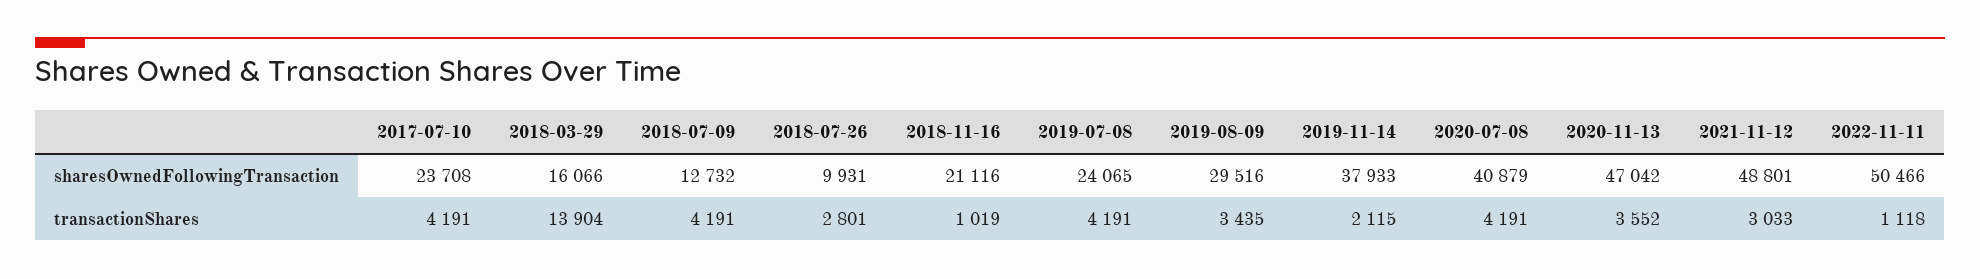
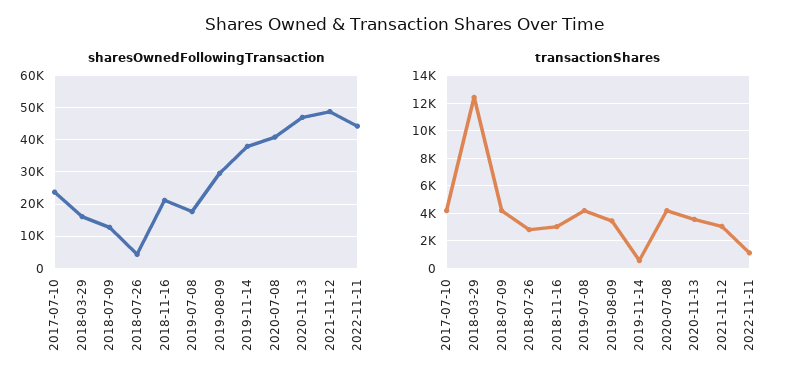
sharesOwnedFollowingTransaction, 2018-07-26: 9931 -> 4000
sharesOwnedFollowingTransaction, 2019-07-08: 24065 -> 18000
sharesOwnedFollowingTransaction, 2022-11-11: 50466 -> 44000
transactionShares, 2018-03-29: 13904 -> 12500
transactionShares, 2018-11-16: 1019 -> 3000
transactionShares, 2019-11-14: 2115 -> 500

